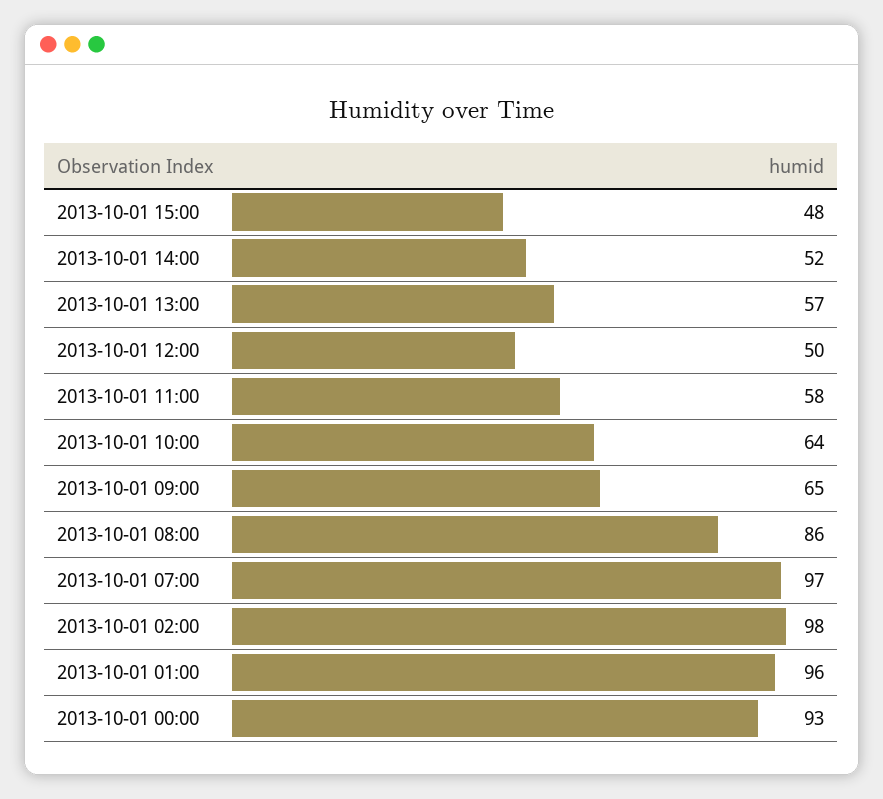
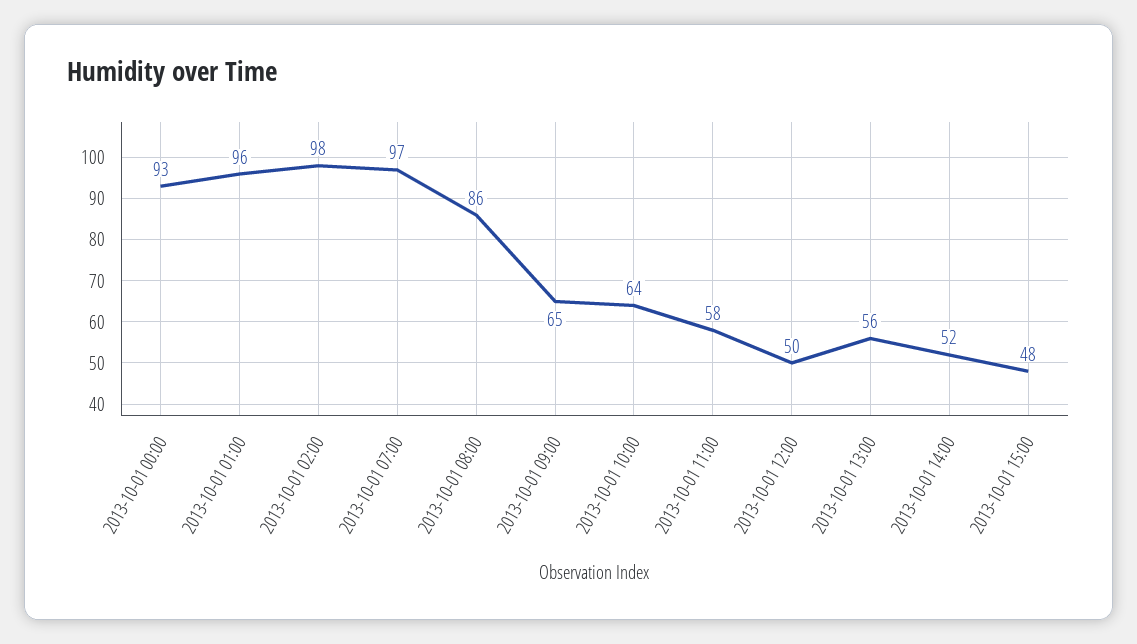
2013-10-01 13:00: 57 -> 56

